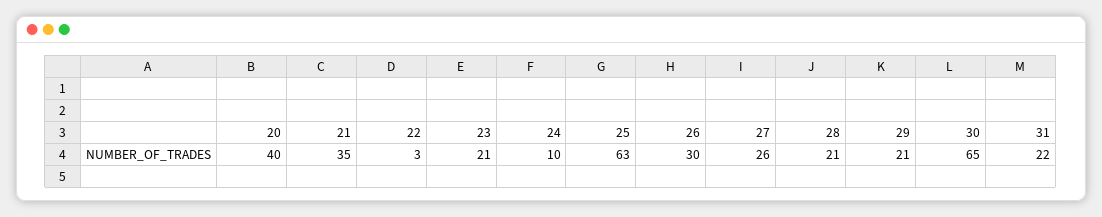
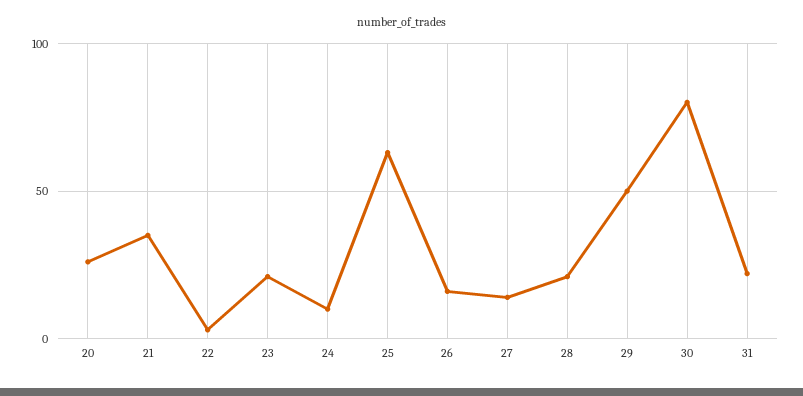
20: 40 -> 25
26: 30 -> 15
27: 26 -> 15
29: 21 -> 50
30: 65 -> 80

